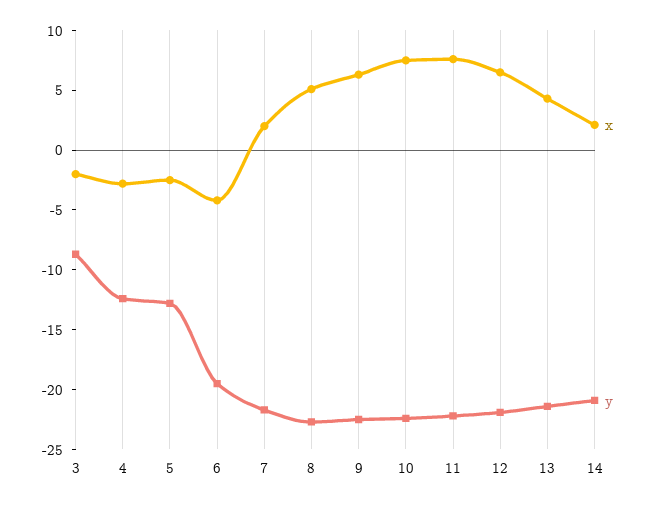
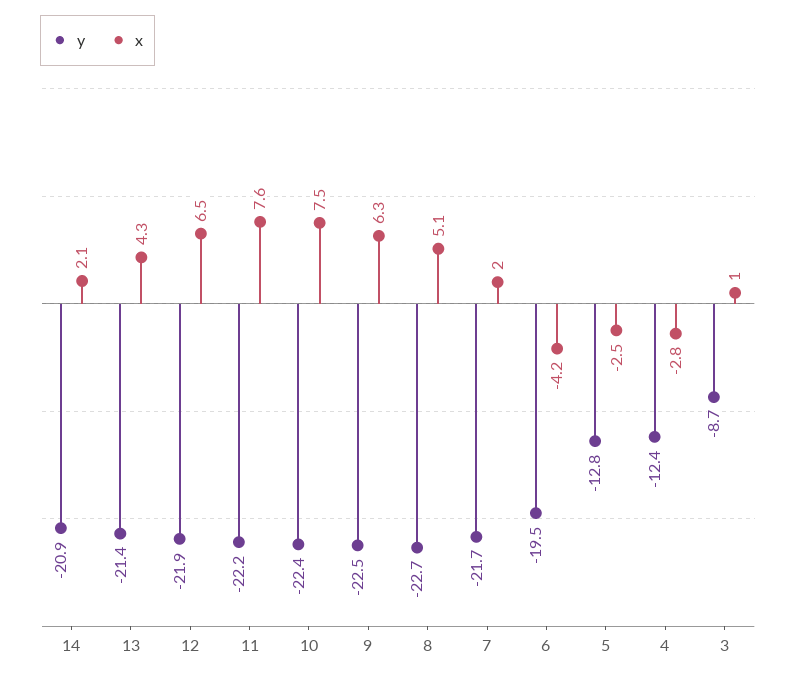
x, 3: -2 -> 1

